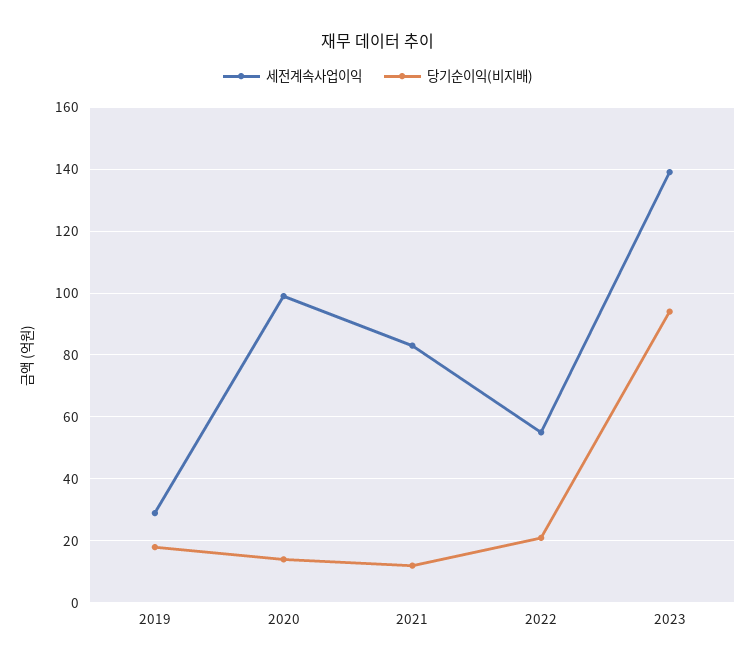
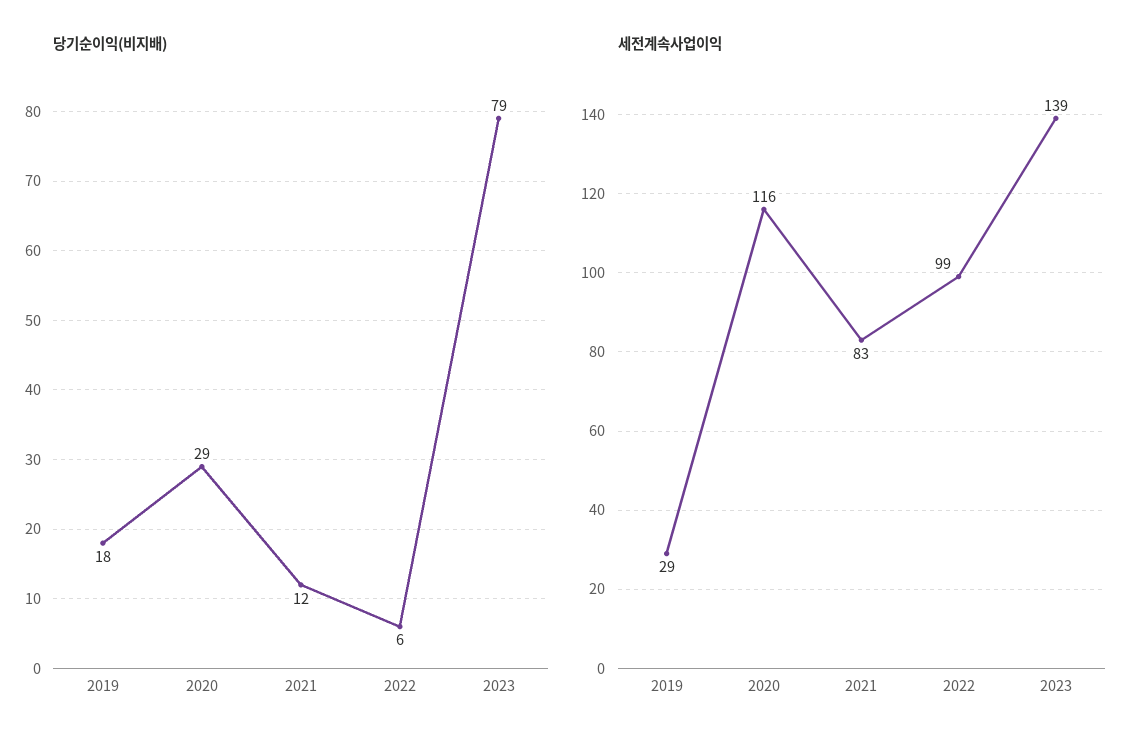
세전계속사업이익, 2020: 100 -> 116
당기순이익(비지배), 2020: 15 -> 29
세전계속사업이익, 2022: 55 -> 99
당기순이익(비지배), 2022: 20 -> 6
당기순이익(비지배), 2023: 95 -> 79

